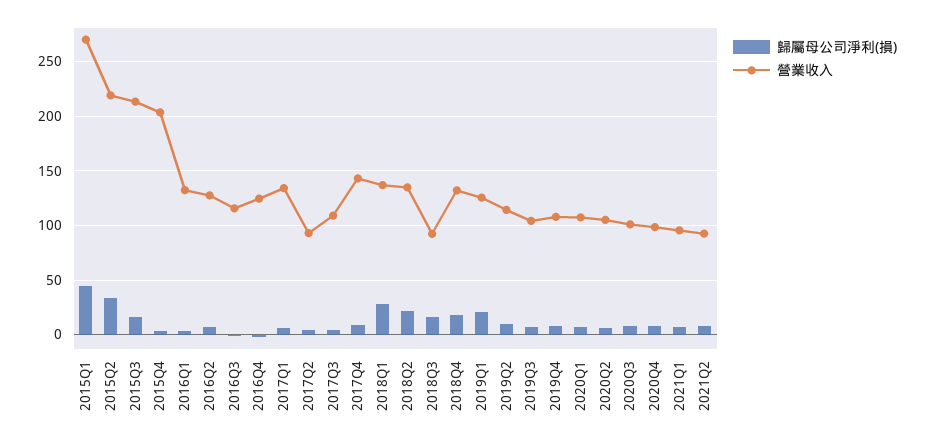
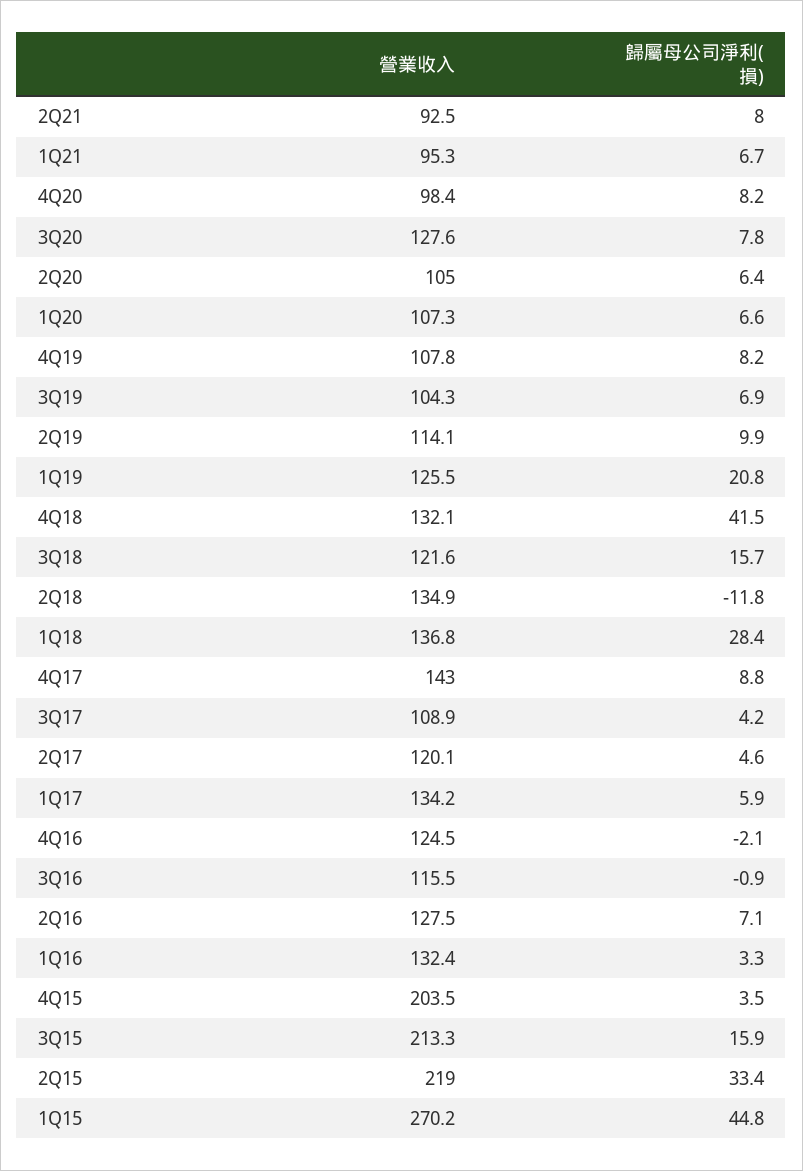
營業收入, 2017Q2: 90 -> 120.1
歸屬母公司淨利(損), 2018Q2: 20 -> -11.8
營業收入, 2018Q3: 90 -> 121.6
歸屬母公司淨利(損), 2018Q4: 20 -> 41.5
營業收入, 2020Q3: 100 -> 127.6

